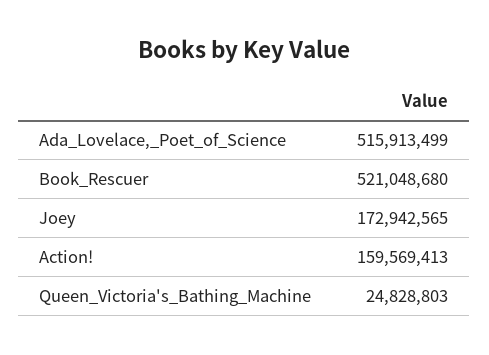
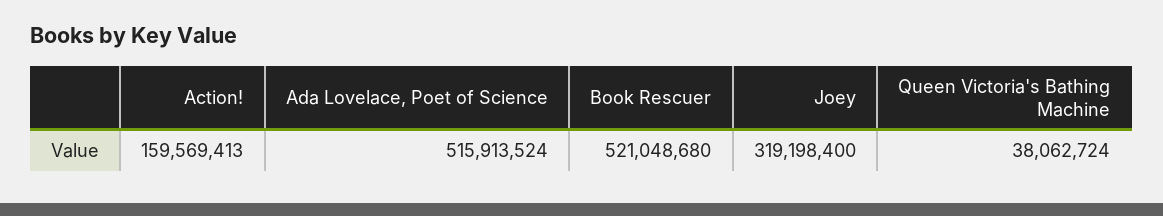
Ada_Lovelace,_Poet_of_Science: 515913499 -> 515913524
Joey: 172942565 -> 319198400
Queen_Victoria's_Bathing_Machine: 24828803 -> 38062724

